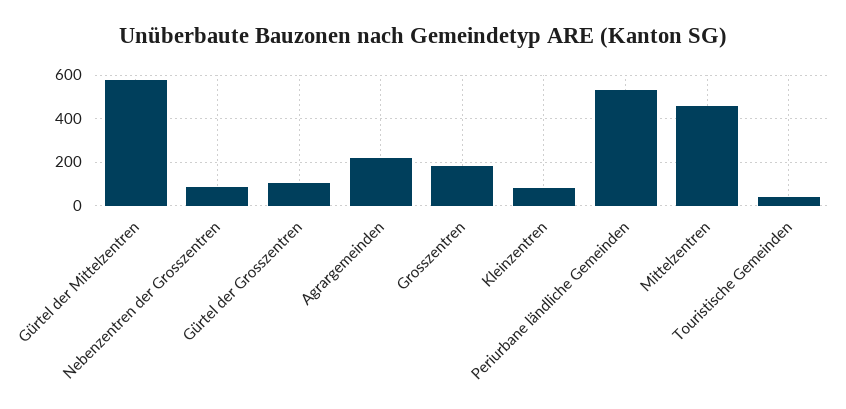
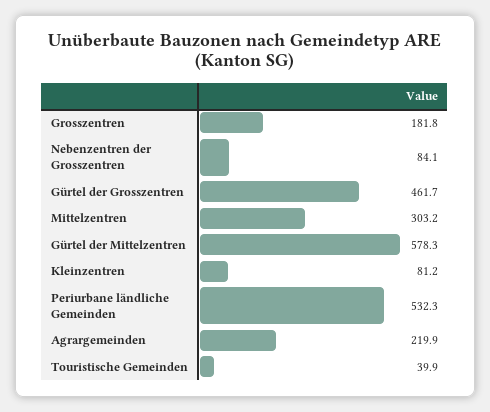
Gürtel der Grosszentren: 100 -> 461.7
Mittelzentren: 450 -> 303.2

